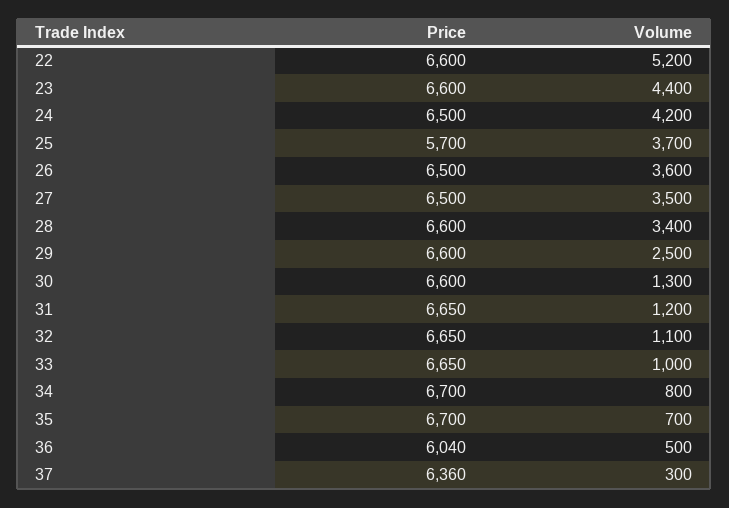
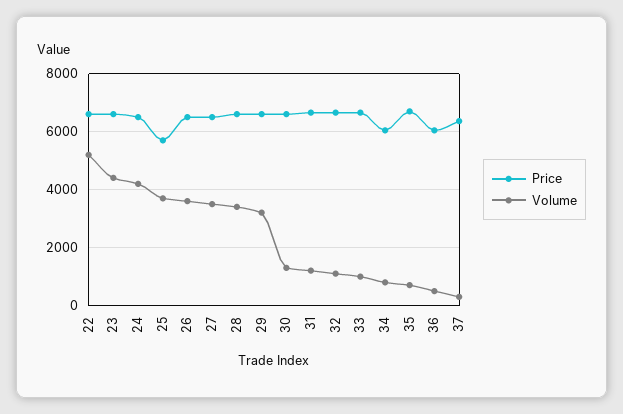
Volume, 29: 2500 -> 3250
Price, 34: 6700 -> 6000

